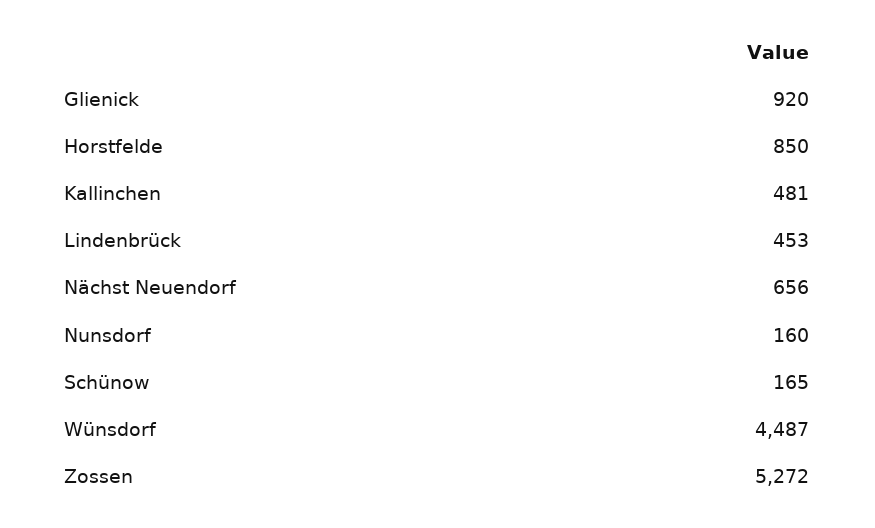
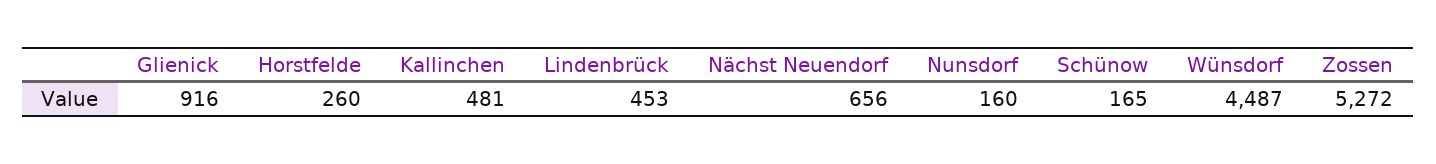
Glienick: 920 -> 916
Horstfelde: 850 -> 260

